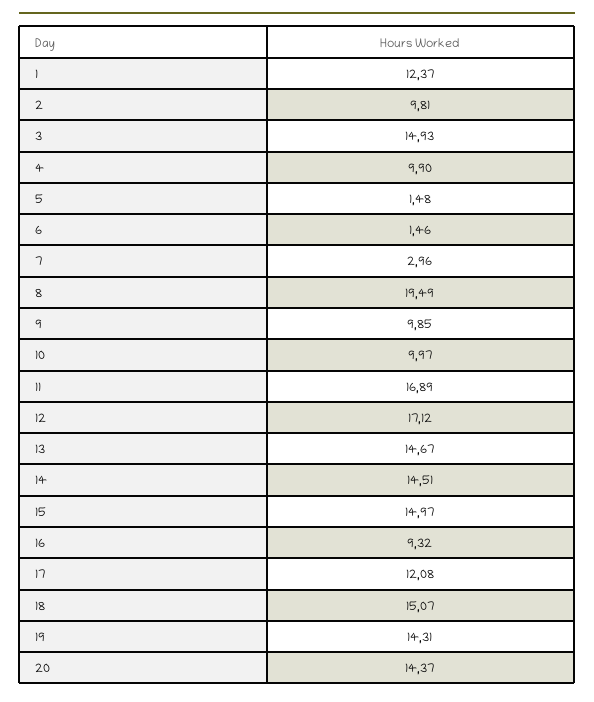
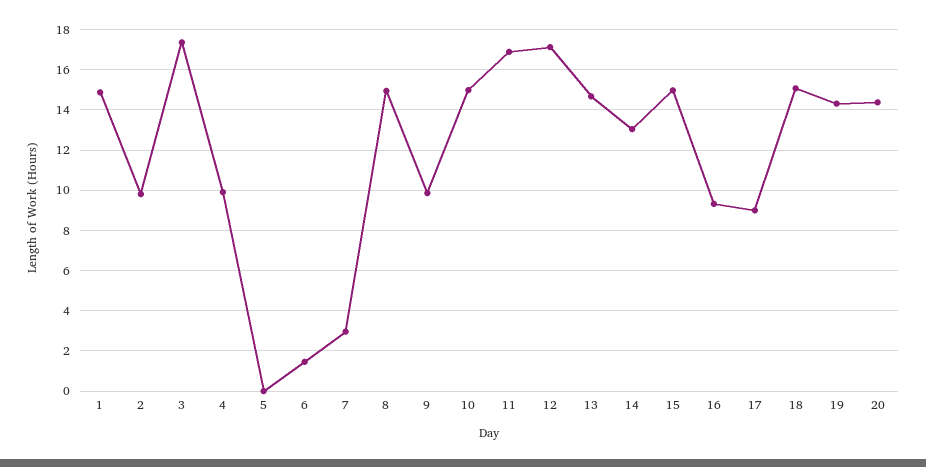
1: 12.37 -> 15
3: 14.93 -> 17.5
5: 1.48 -> 0
8: 19.49 -> 15
10: 9.97 -> 15
14: 14.51 -> 13
17: 12.08 -> 9

